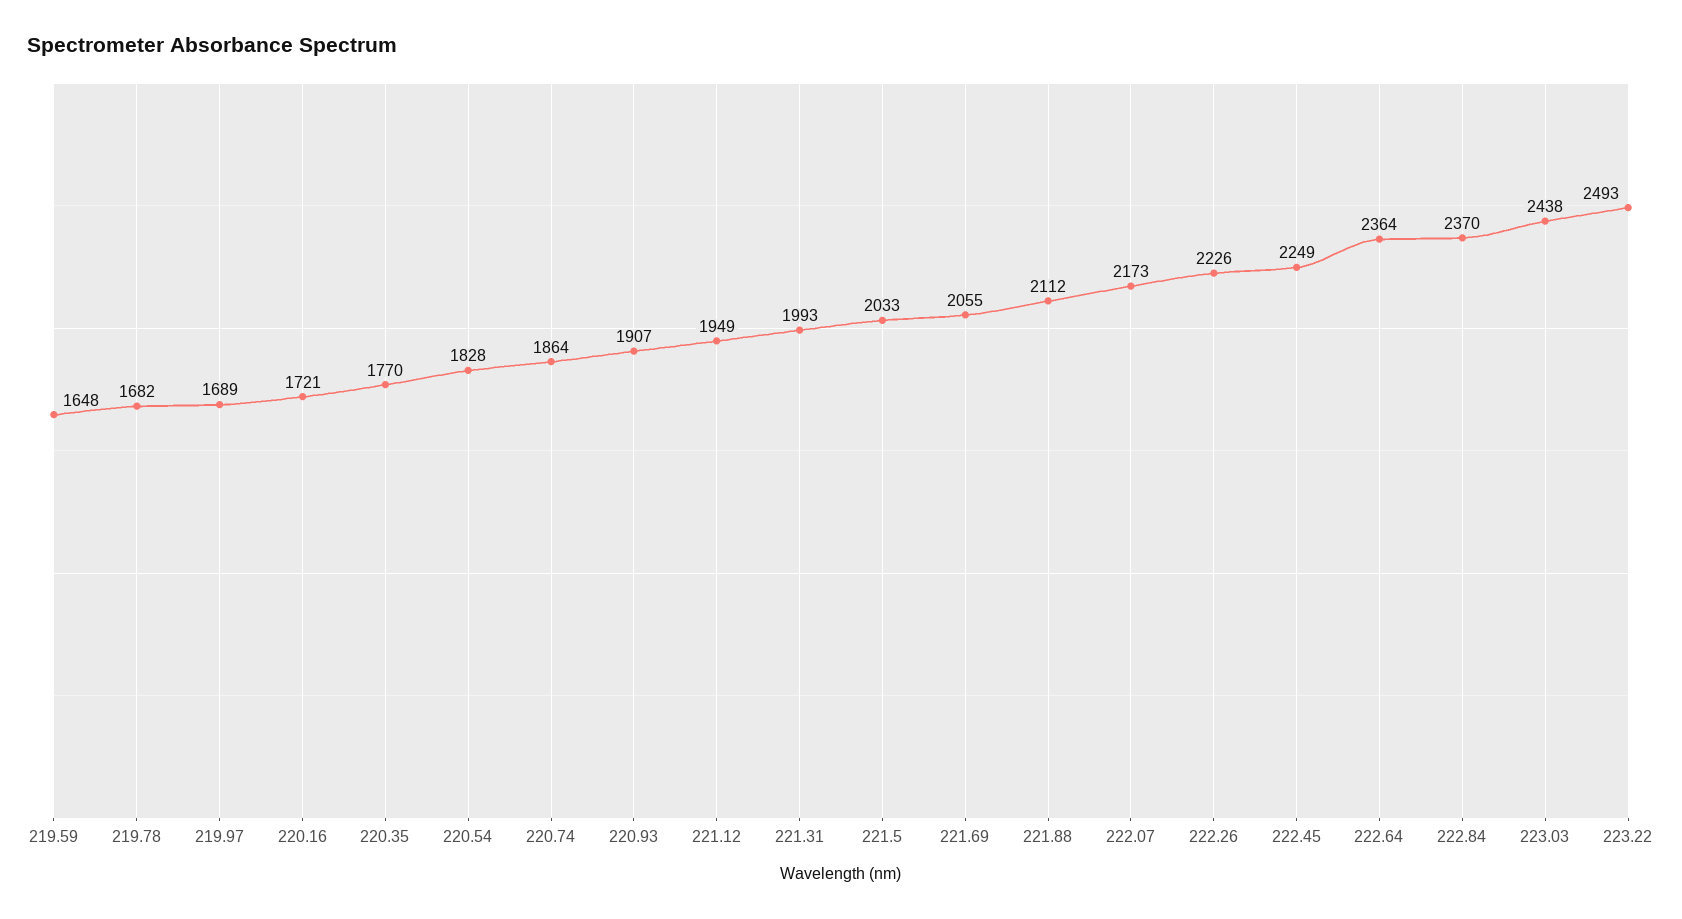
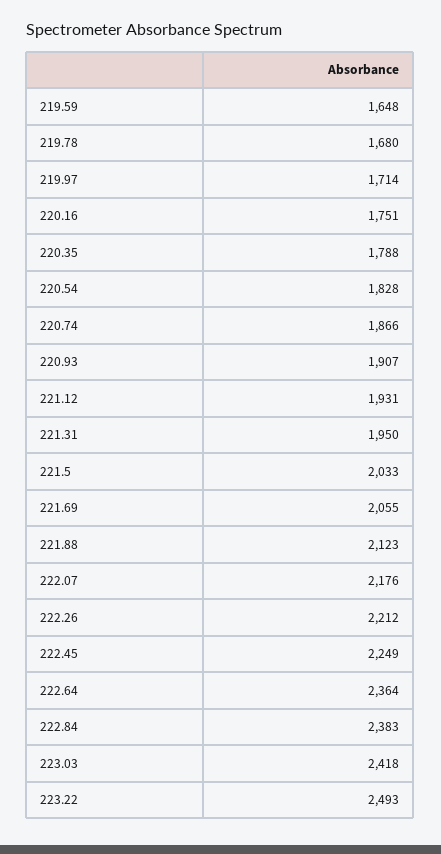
219.78: 1682 -> 1680
219.97: 1689 -> 1714
220.16: 1721 -> 1751
220.35: 1770 -> 1788
220.74: 1864 -> 1866
221.12: 1949 -> 1931
221.31: 1993 -> 1950
221.88: 2112 -> 2123
222.07: 2173 -> 2176
222.26: 2226 -> 2212
222.84: 2370 -> 2383
223.03: 2438 -> 2418

